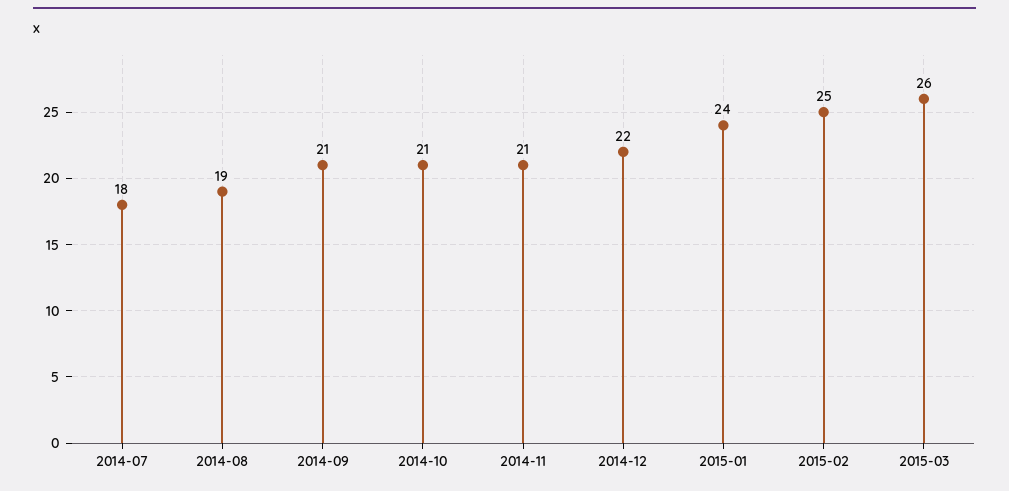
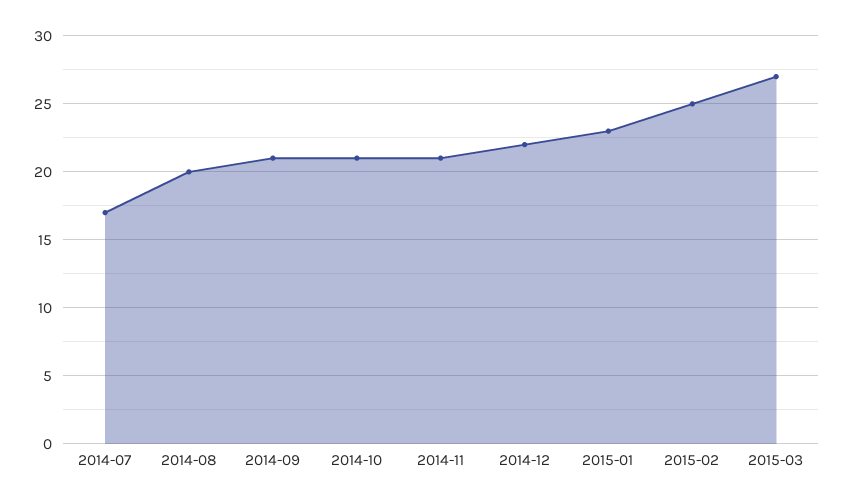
2014-07: 18 -> 17
2014-08: 19 -> 20
2015-01: 24 -> 23
2015-03: 26 -> 27

